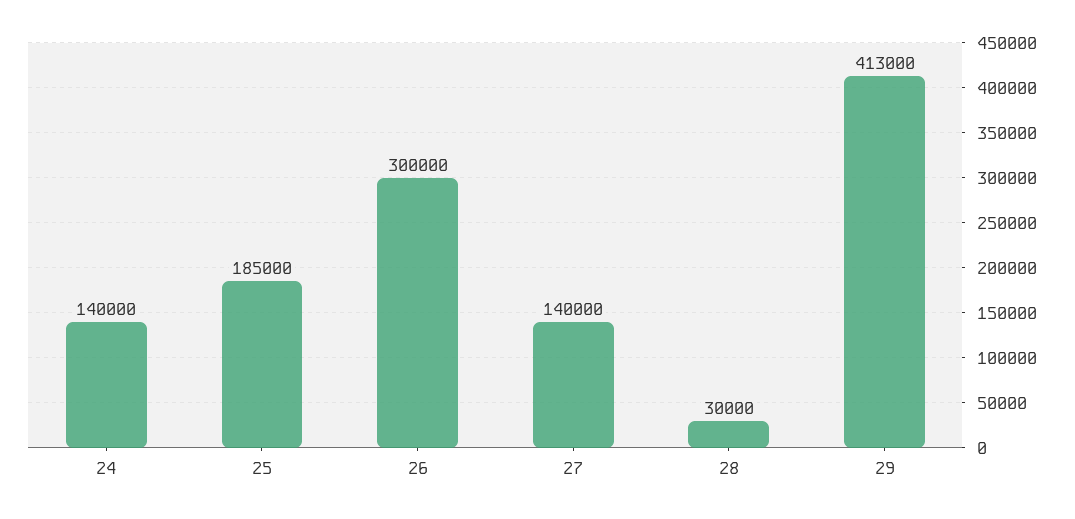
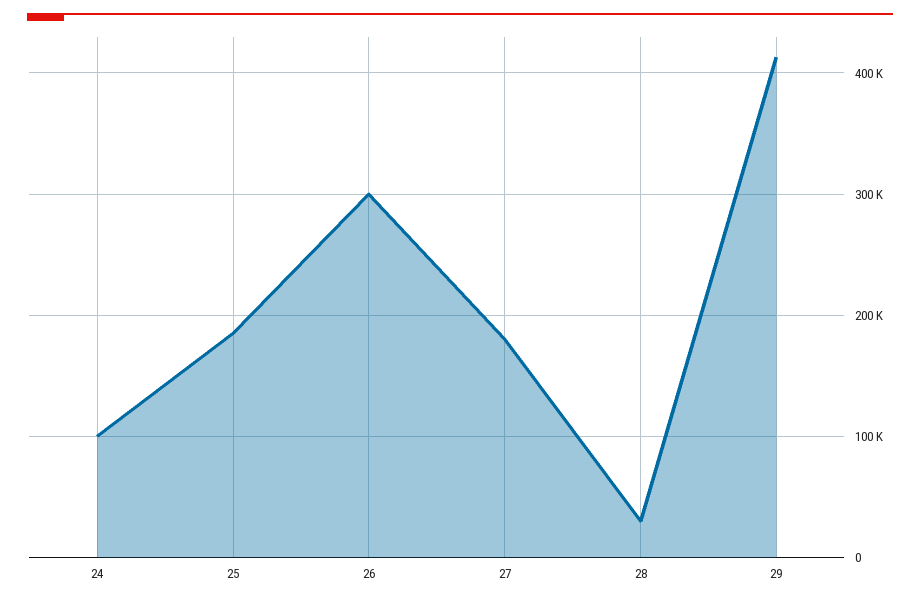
24: 140000 -> 100000
27: 140000 -> 180000

